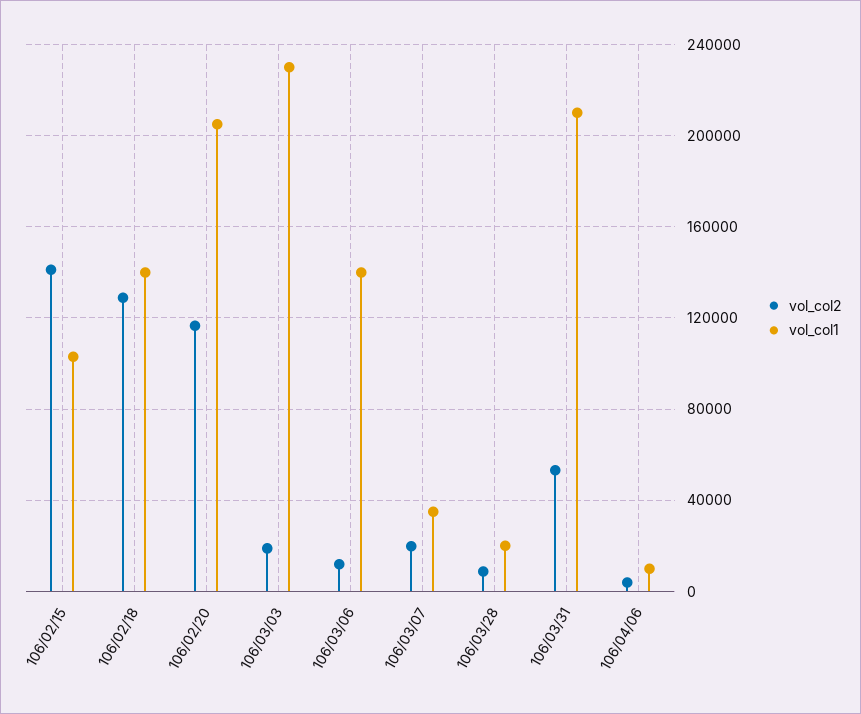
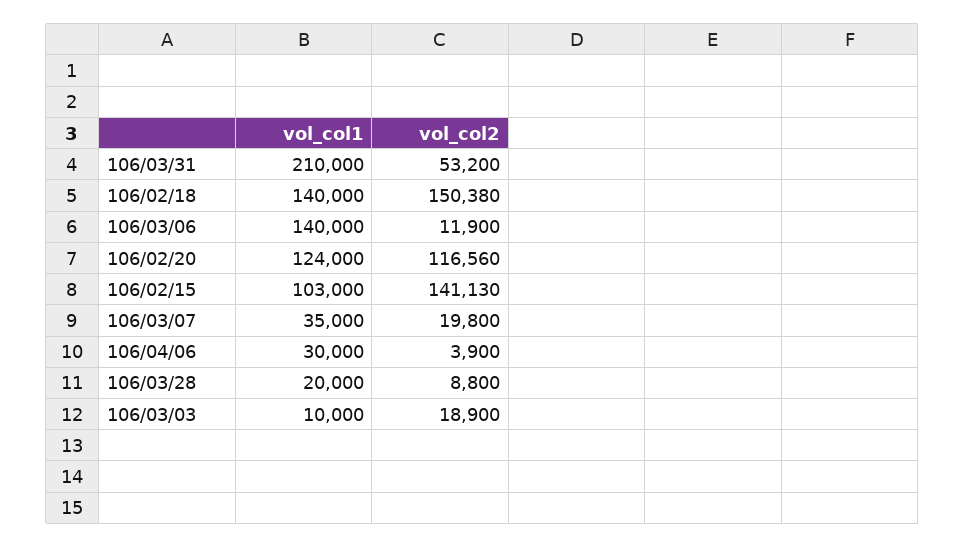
vol_col2, 106/02/18: 130000 -> 150380
vol_col1, 106/02/20: 205000 -> 124000
vol_col1, 106/03/03: 230000 -> 10000
vol_col1, 106/04/06: 10000 -> 30000

